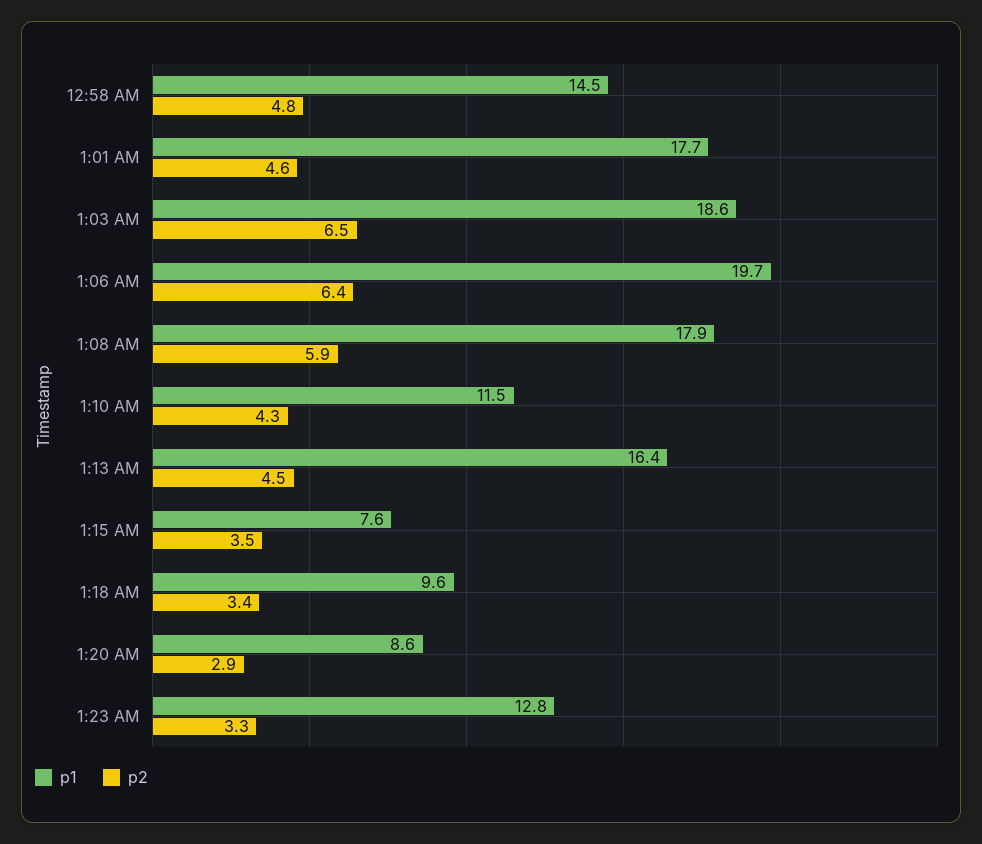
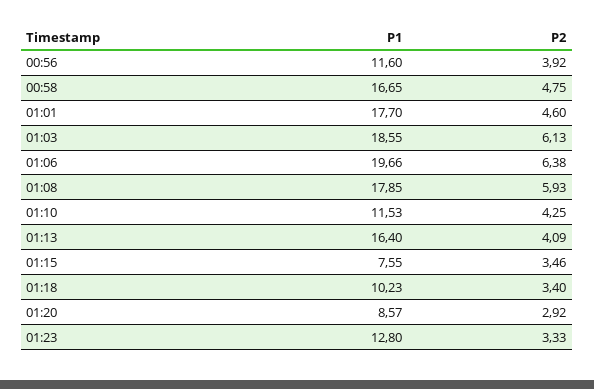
p1, 12:58 AM: 14.5 -> 16.65
p2, 1:03 AM: 6.5 -> 6.13
p2, 1:13 AM: 4.5 -> 4.09
p1, 1:18 AM: 9.6 -> 10.23
p1, 00:56: none -> 11.6
p2, 00:56: none -> 3.92

